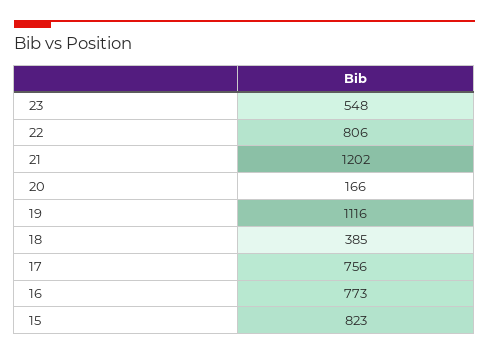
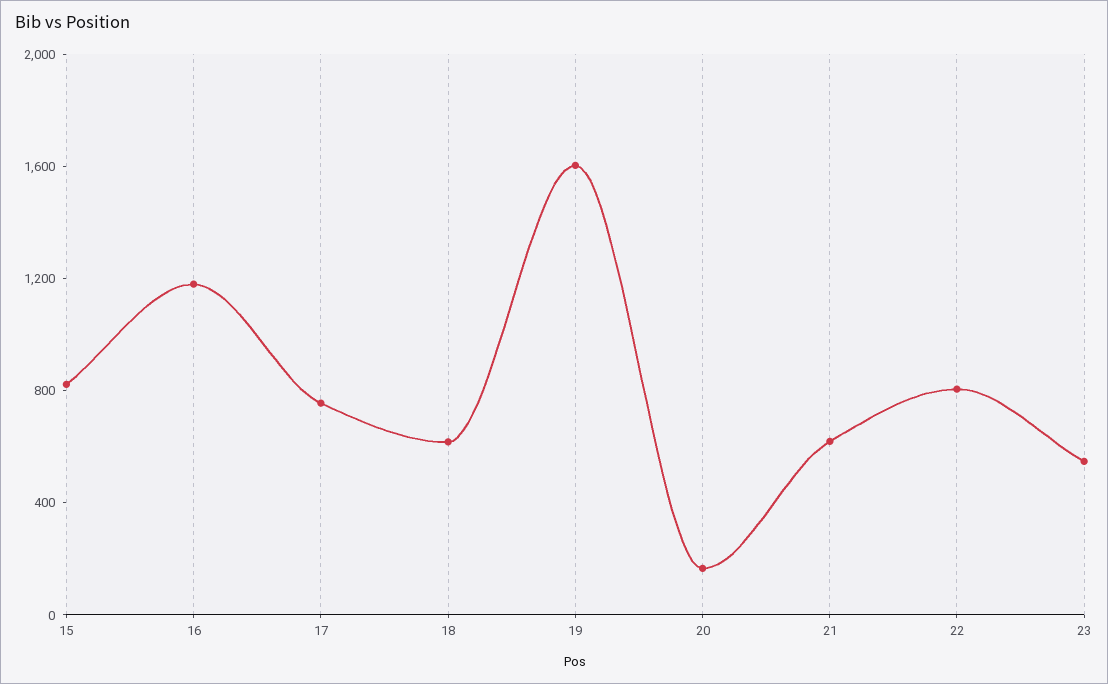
21: 1202 -> 600
19: 1116 -> 1600
18: 385 -> 600
16: 773 -> 1200

